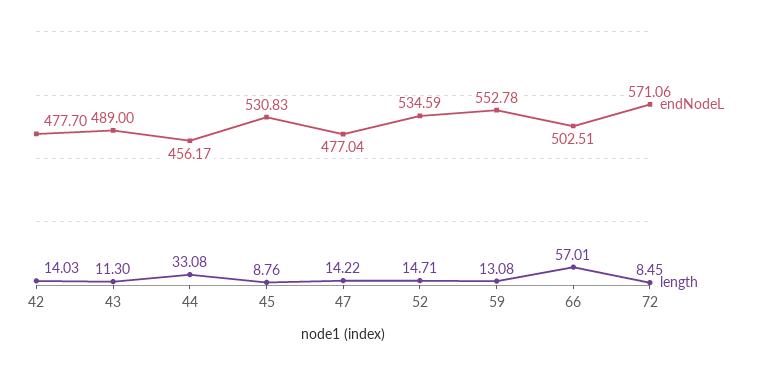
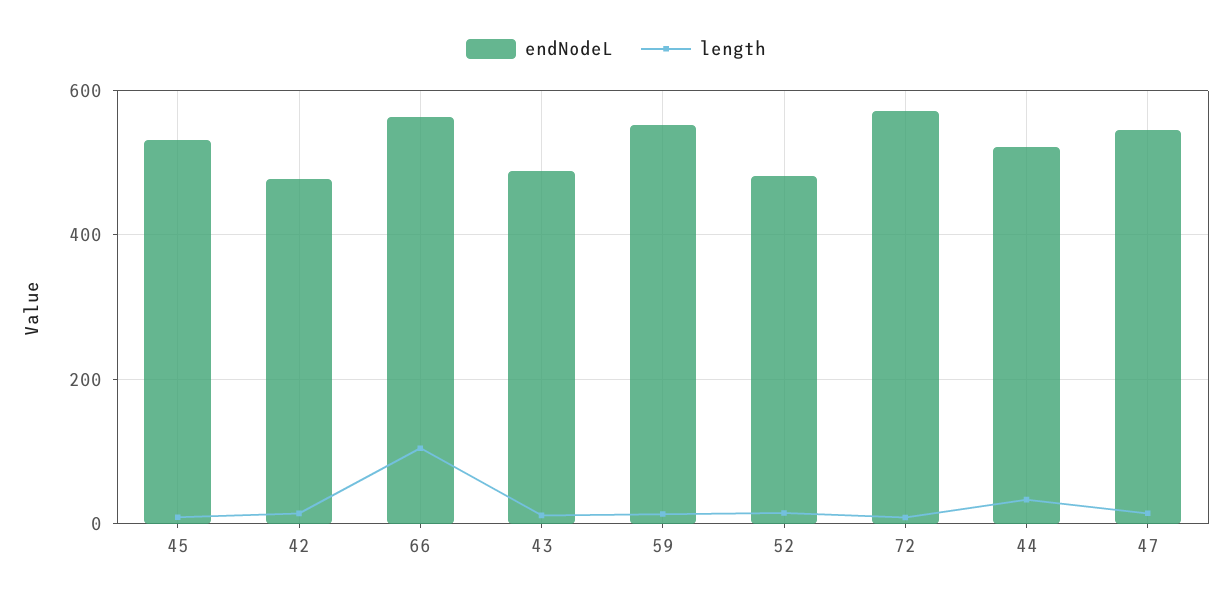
endNodeL, 44: 456.17 -> 520
endNodeL, 47: 477.04 -> 540
endNodeL, 52: 534.59 -> 480
endNodeL, 66: 502.51 -> 560
length, 66: 57.01 -> 100

